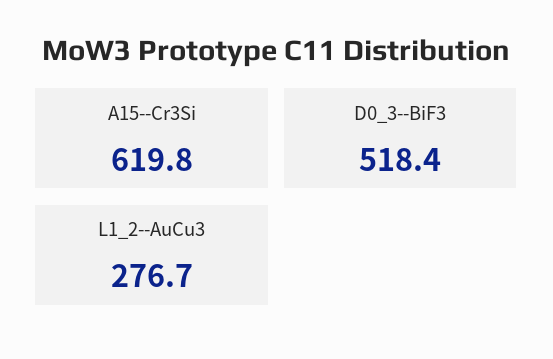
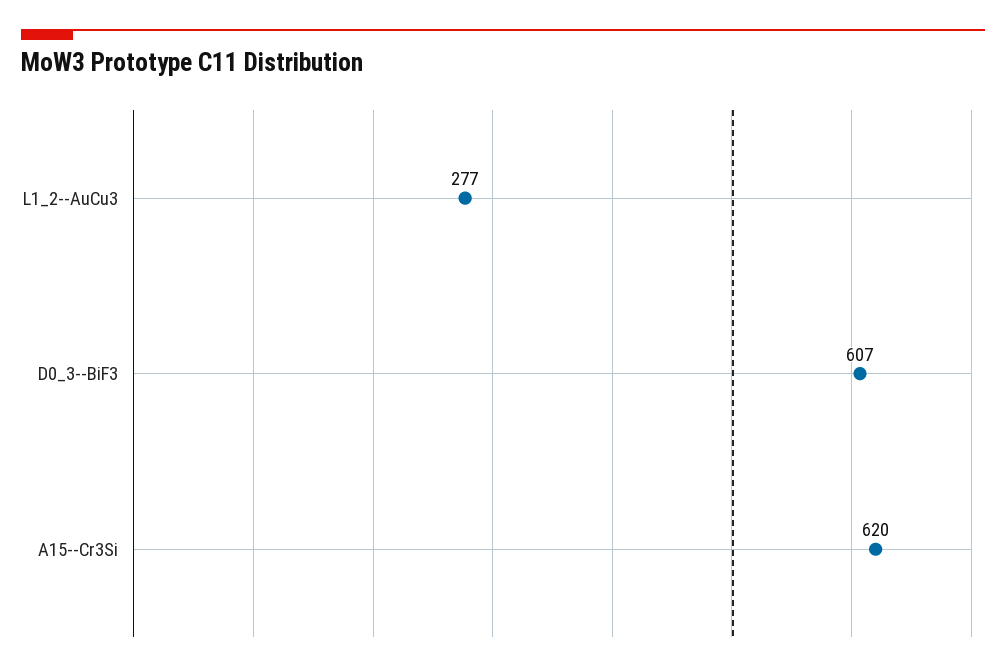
D0_3--BiF3: 518.4 -> 607

